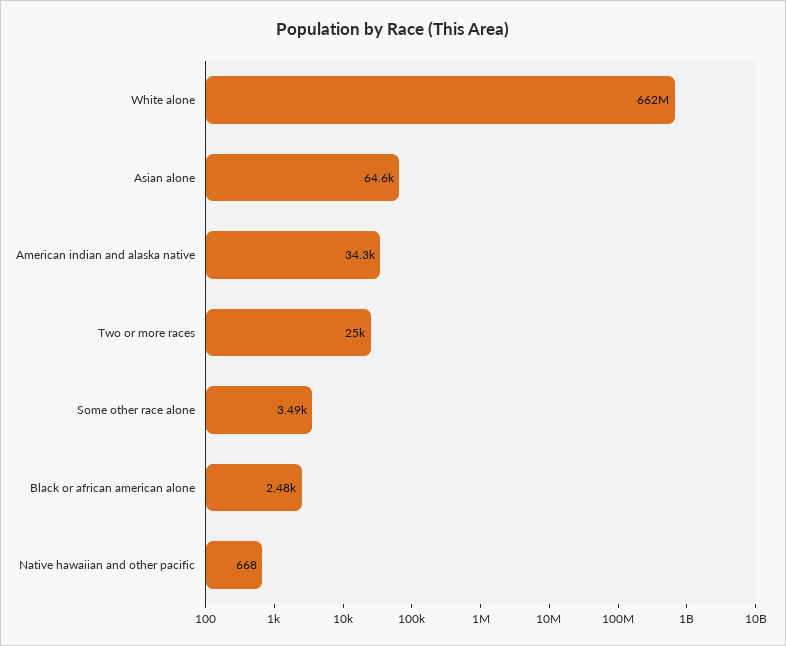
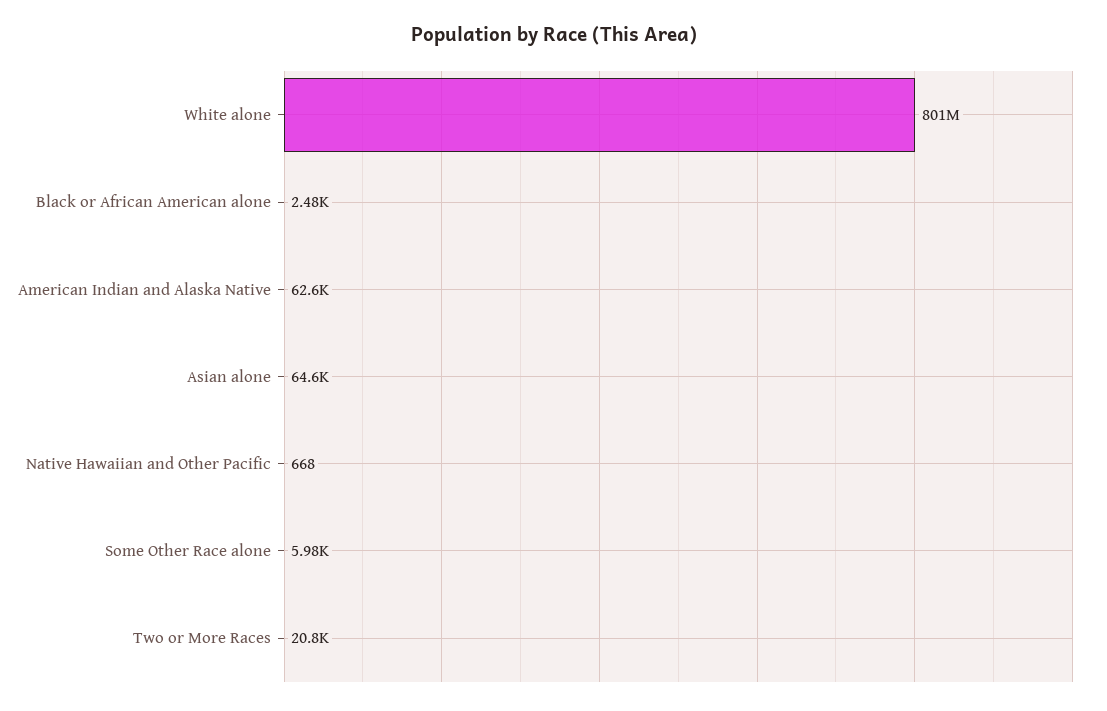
White alone: 662000000 -> 801000000
American indian and alaska native: 34300 -> 62600
Two or more races: 25000 -> 20800
Some other race alone: 3490 -> 5980

